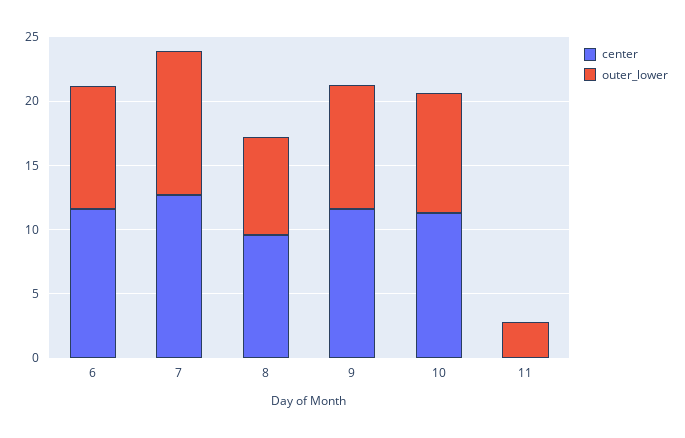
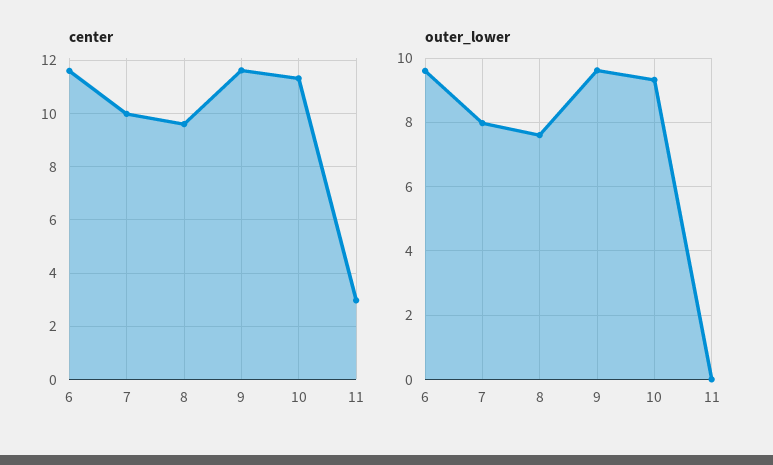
center, 7: 13 -> 10
outer_lower, 7: 11 -> 8
center, 11: 0 -> 3
outer_lower, 11: 3 -> 0

